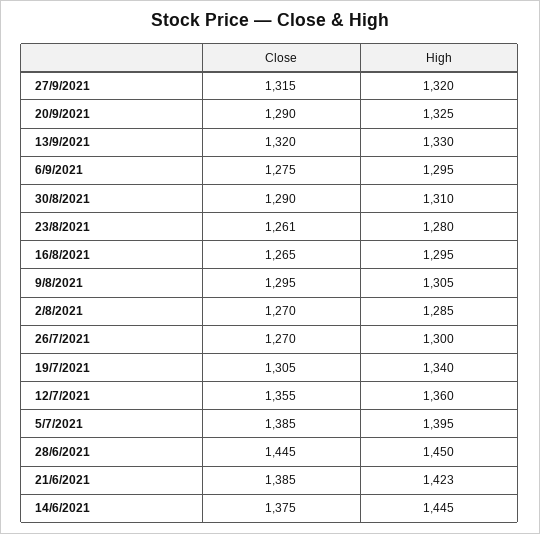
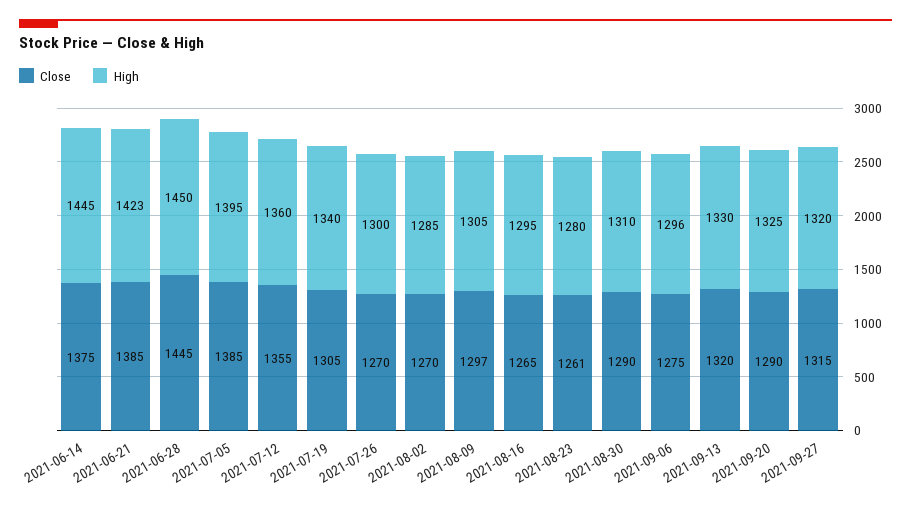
High, 6/9/2021: 1295 -> 1296
Close, 9/8/2021: 1295 -> 1297

